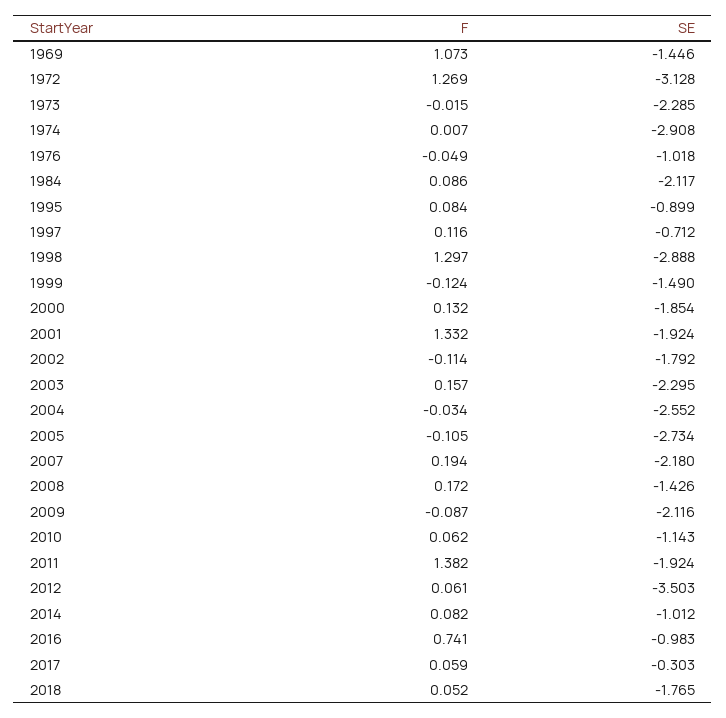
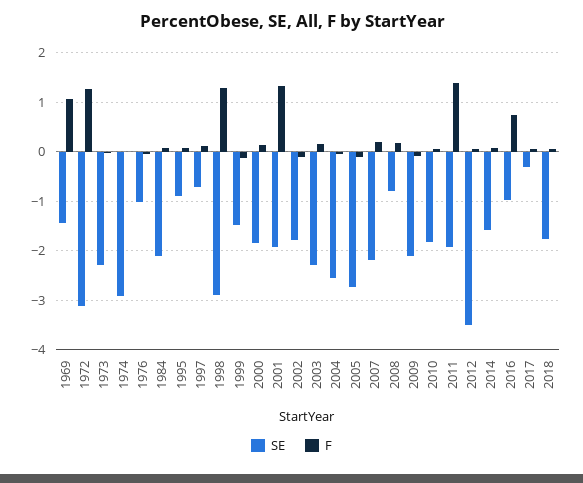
SE, 2008: -1.426 -> -0.8
SE, 2010: -1.143 -> -1.8
SE, 2014: -1.012 -> -1.6

